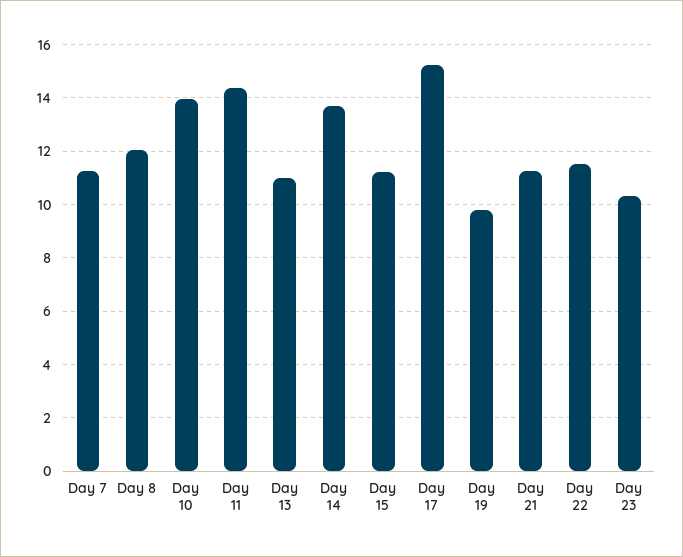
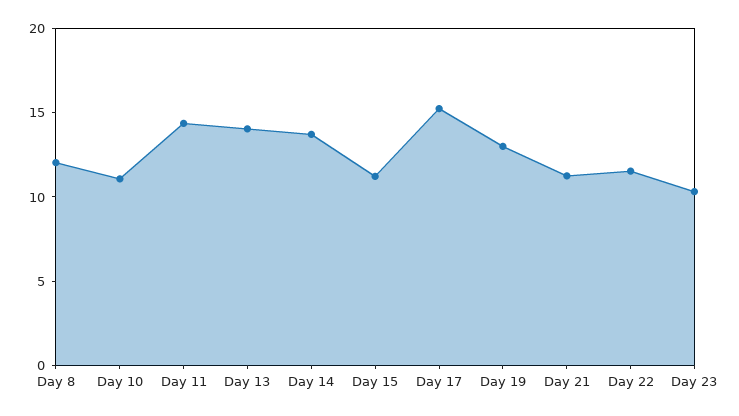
Day 7: 11.25 -> none
Day 10: 14 -> 11
Day 13: 11 -> 14
Day 19: 9.75 -> 13

